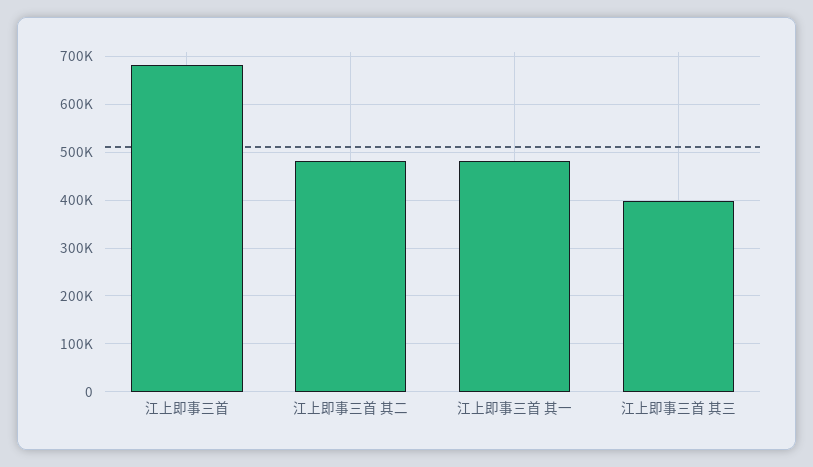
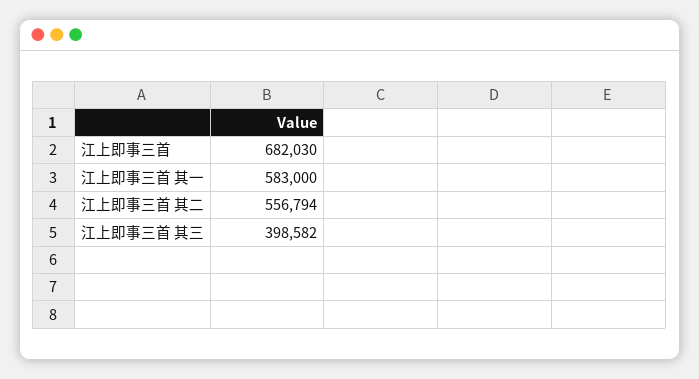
江上即事三首 其二: 480000 -> 556794
江上即事三首 其一: 480000 -> 583000

